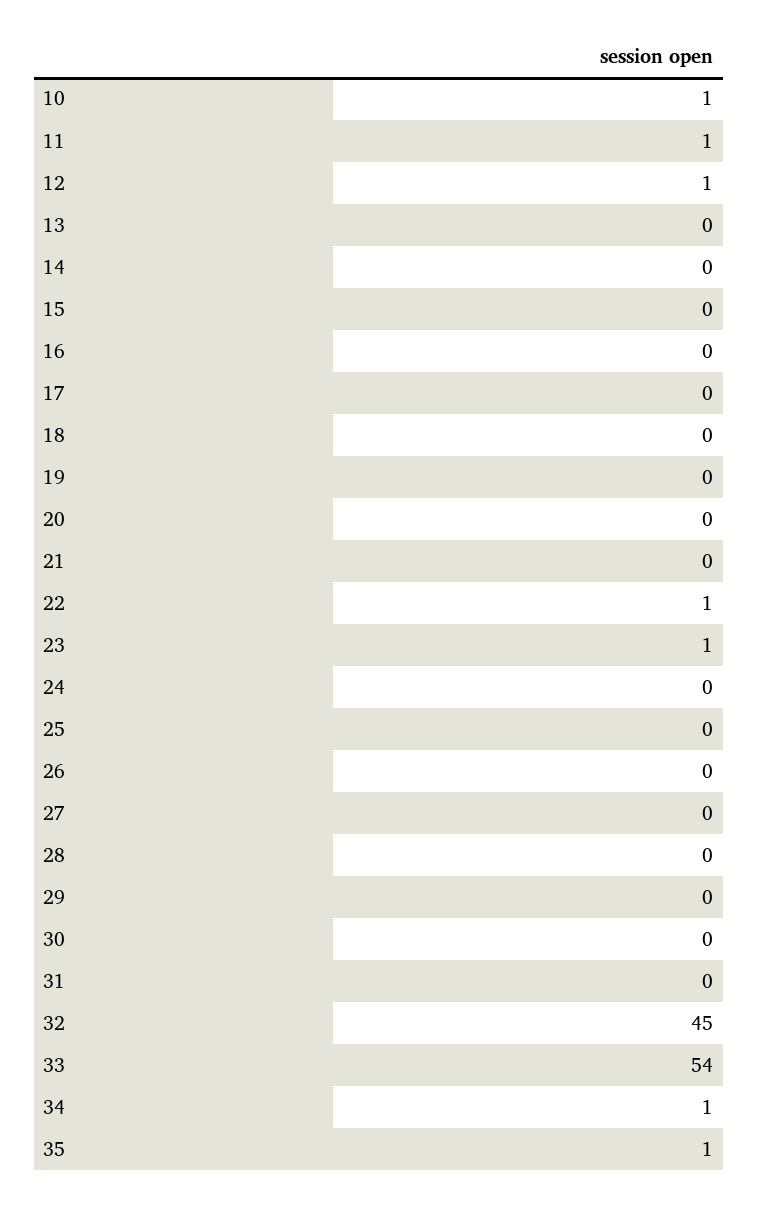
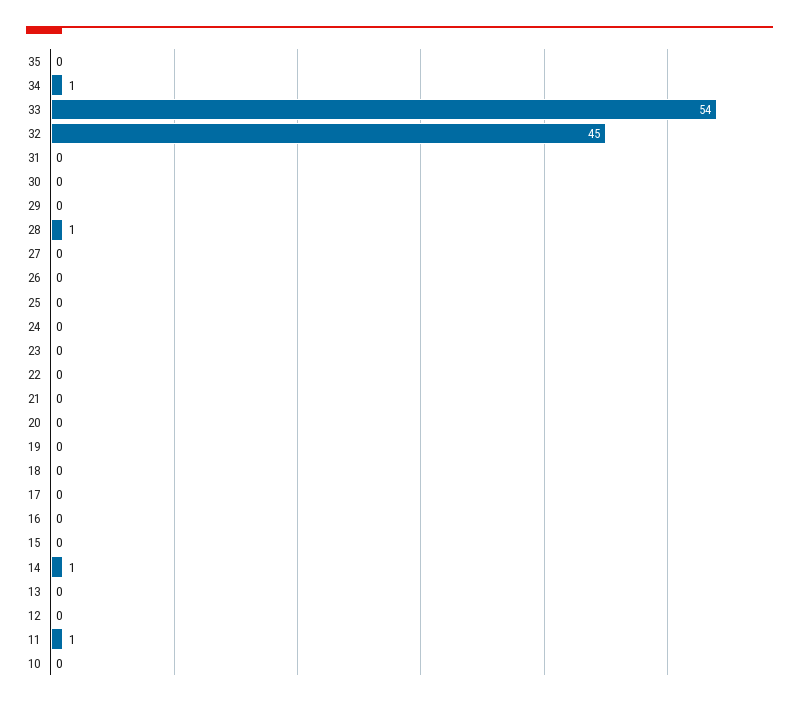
10: 1 -> 0
12: 1 -> 0
14: 0 -> 1
22: 1 -> 0
23: 1 -> 0
28: 0 -> 1
35: 1 -> 0

